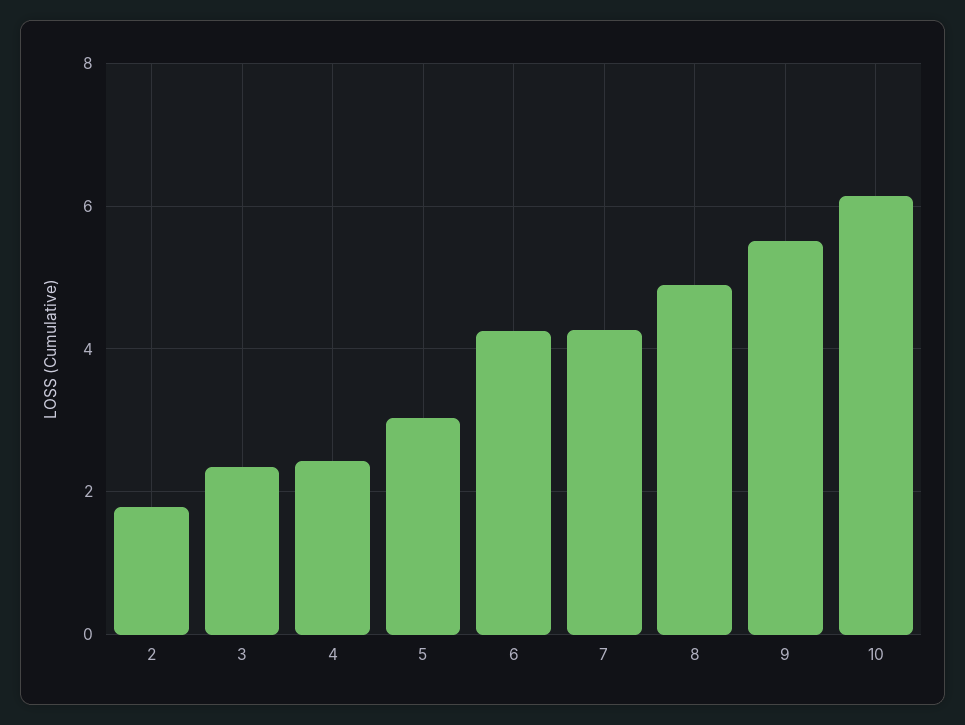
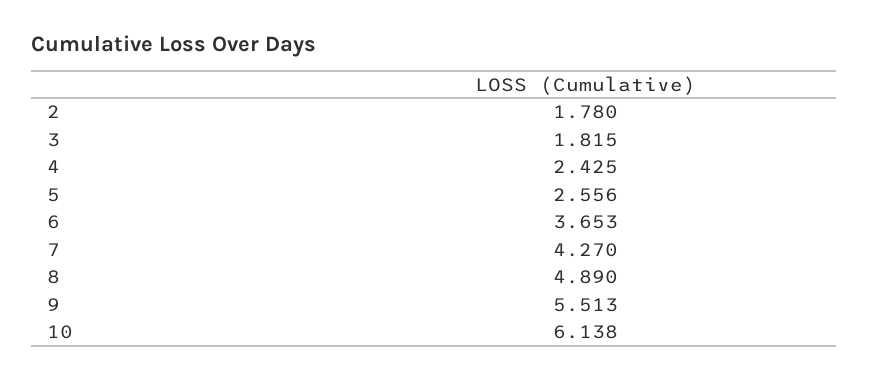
3: 2.4 -> 1.815
5: 3 -> 2.556
6: 4.2 -> 3.653

